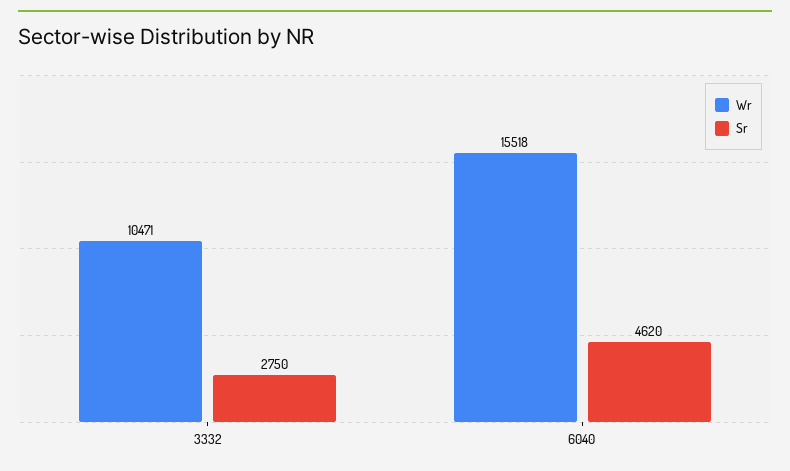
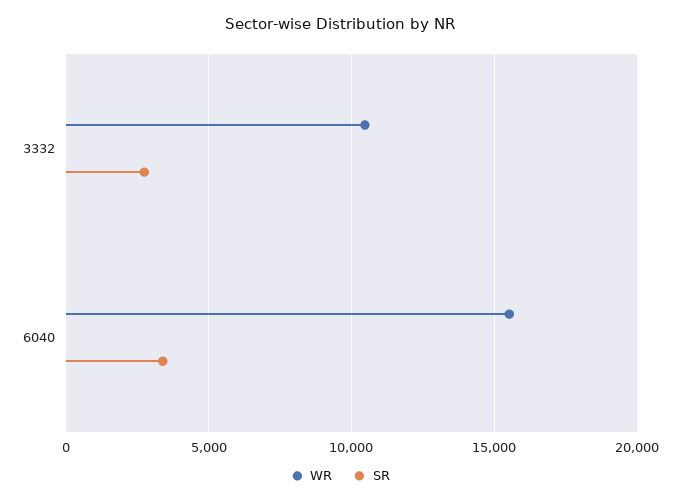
Sr, 6040: 4620 -> 3500

